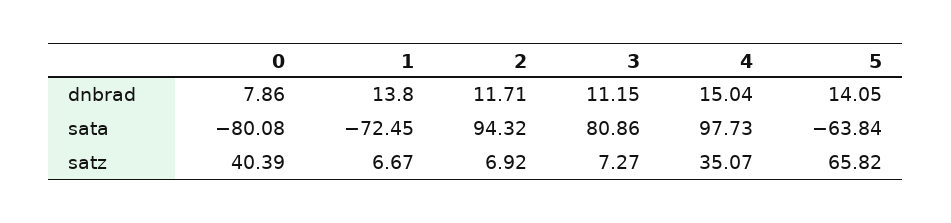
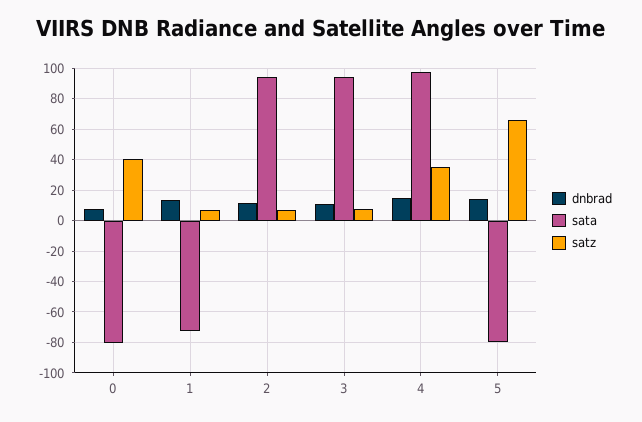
sata, 3: 80.86 -> 95
sata, 5: -63.84 -> -80

